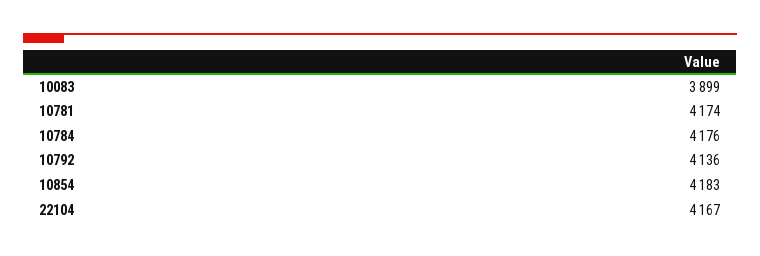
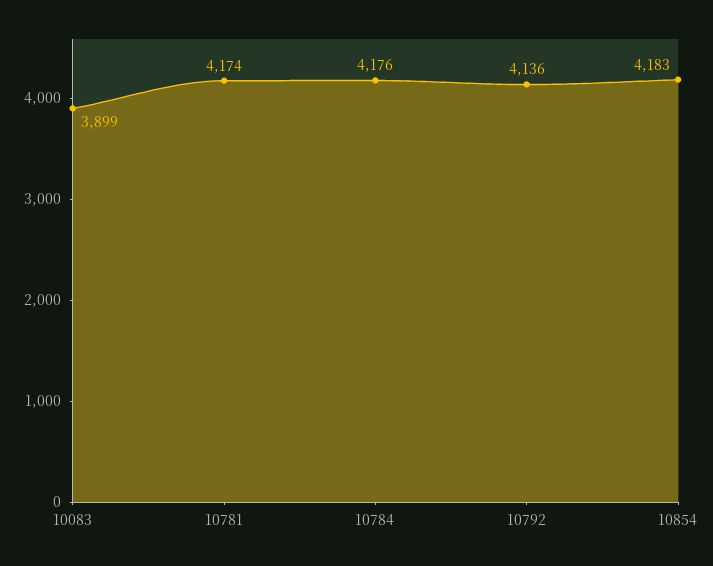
22104: 4167 -> none

